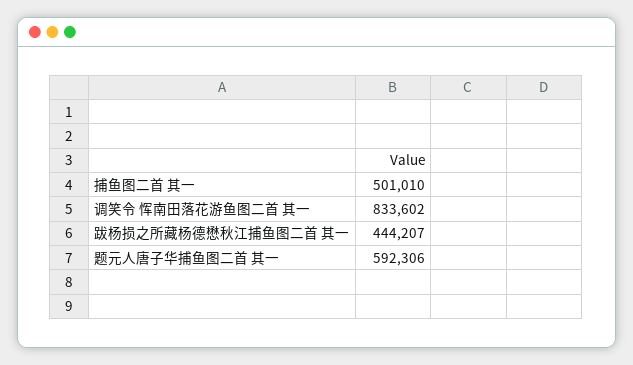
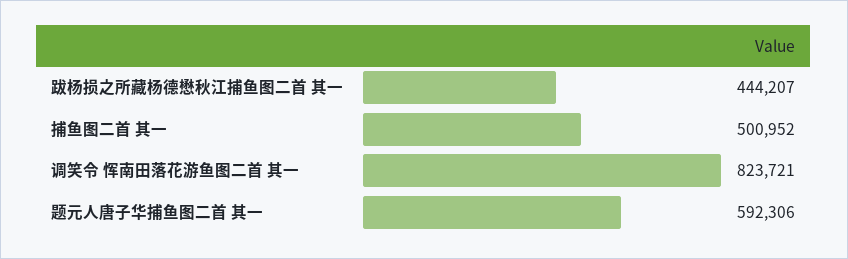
捕鱼图二首 其一: 501010 -> 500952
调笑令 恽南田落花游鱼图二首 其一: 833602 -> 823721

